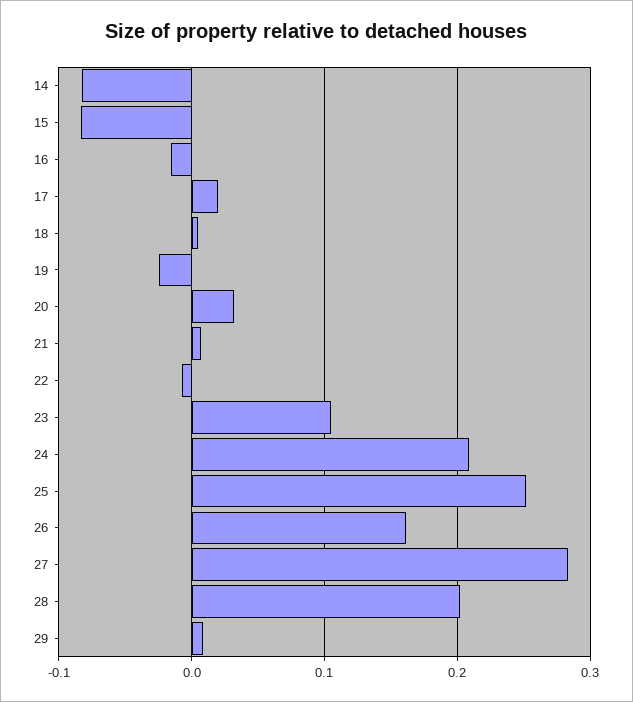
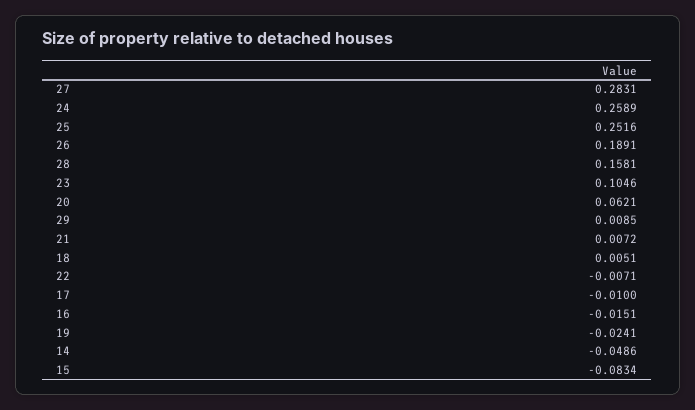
14: -0.08 -> -0.0486
17: 0.02 -> -0.01
20: 0.03 -> 0.0621
24: 0.21 -> 0.2589
26: 0.16 -> 0.1891
28: 0.2 -> 0.1581

